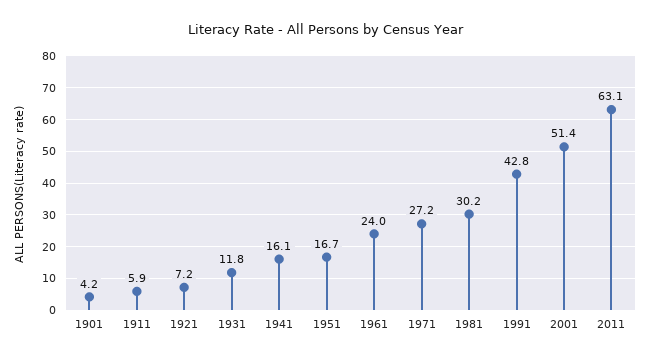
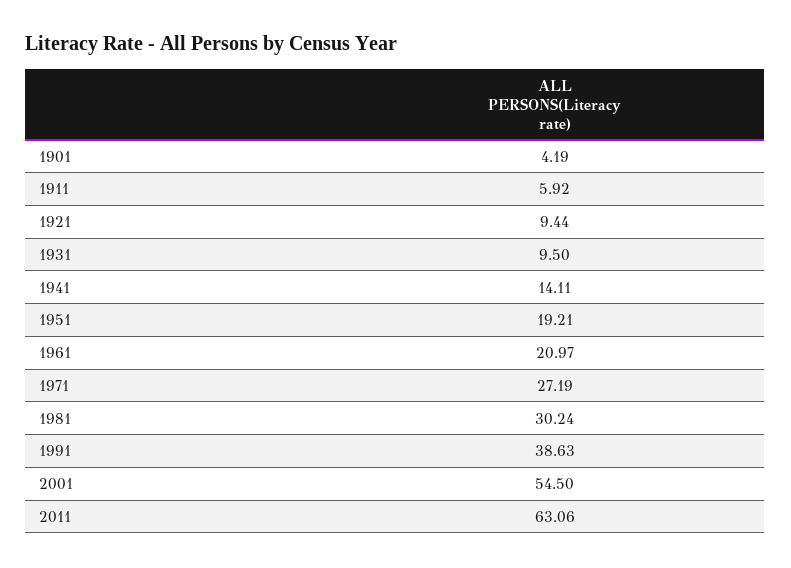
1921: 7.2 -> 9.44
1931: 11.8 -> 9.5
1941: 16.1 -> 14.11
1951: 16.7 -> 19.21
1961: 24 -> 20.97
1991: 42.8 -> 38.63
2001: 51.4 -> 54.5

